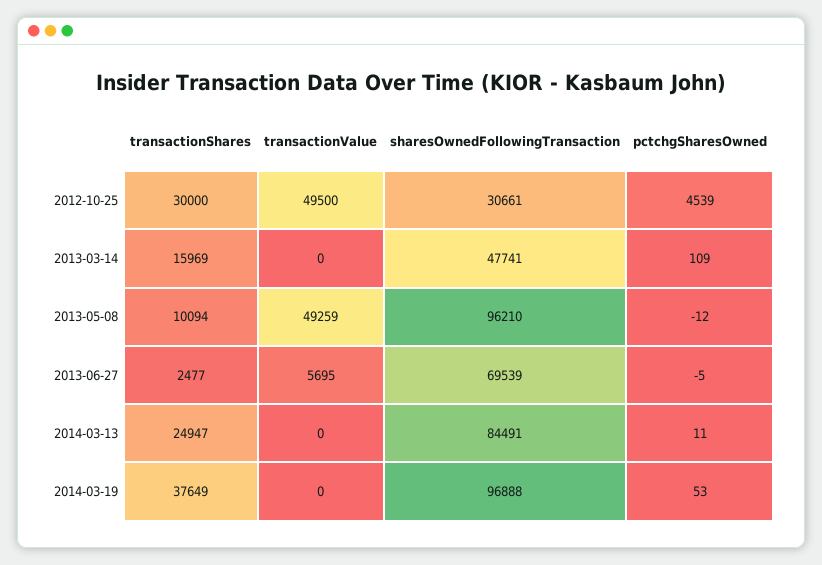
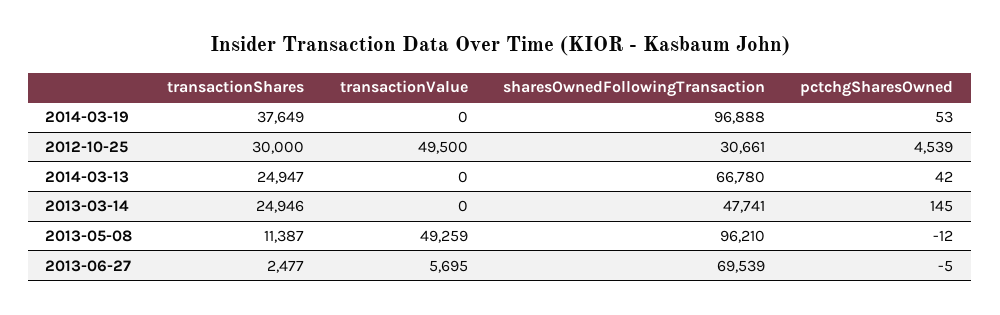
transactionShares, 2013-03-14: 15969 -> 24946
pctchgSharesOwned, 2013-03-14: 109 -> 145
transactionShares, 2013-05-08: 10094 -> 11387
sharesOwnedFollowingTransaction, 2014-03-13: 84491 -> 66780
pctchgSharesOwned, 2014-03-13: 11 -> 42

